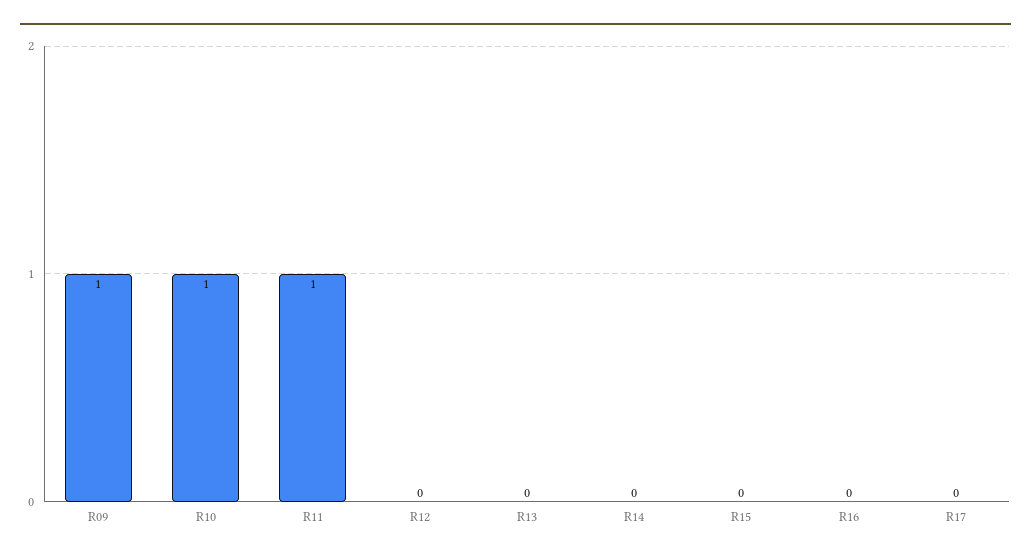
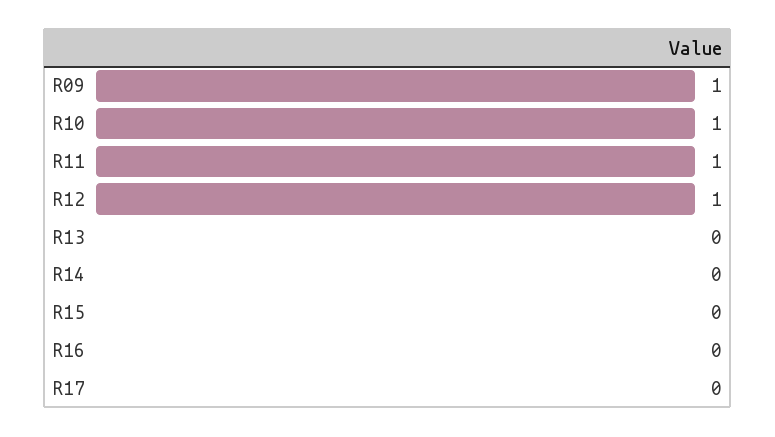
R12: 0 -> 1

